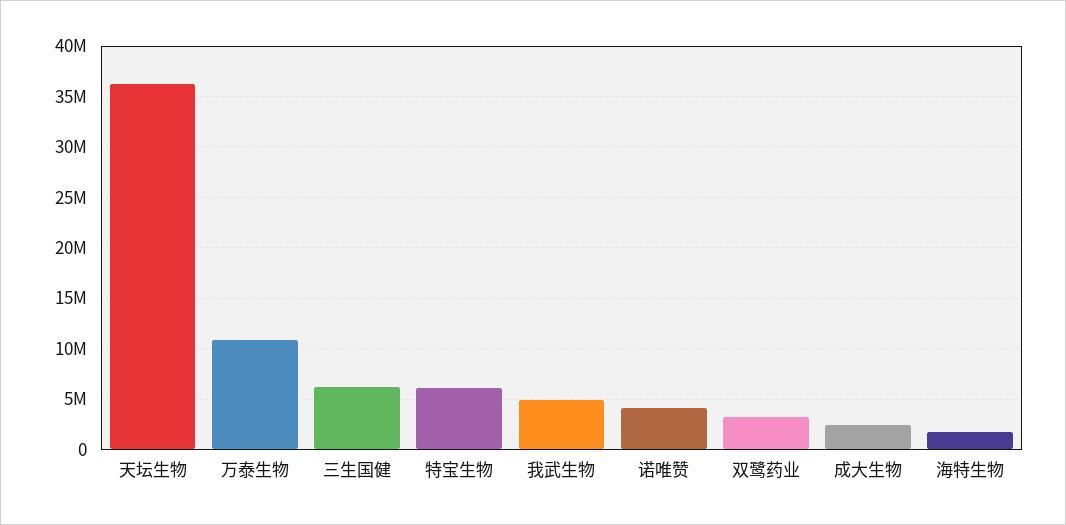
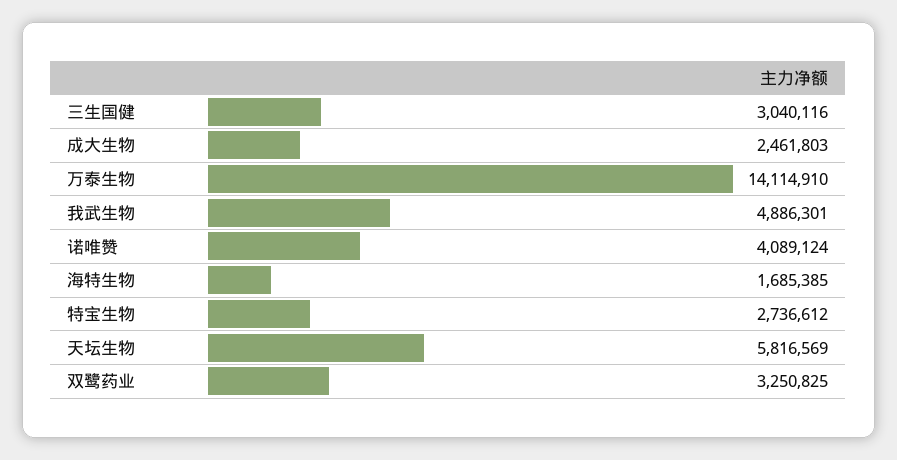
天坛生物: 36000000 -> 5816569
万泰生物: 11000000 -> 14114910
三生国健: 6000000 -> 3040116
特宝生物: 6000000 -> 2736612

